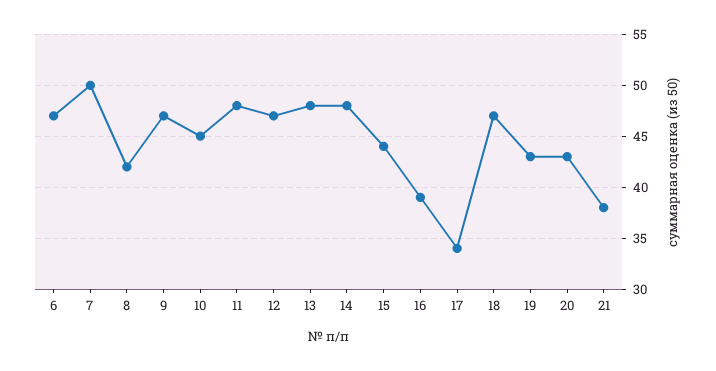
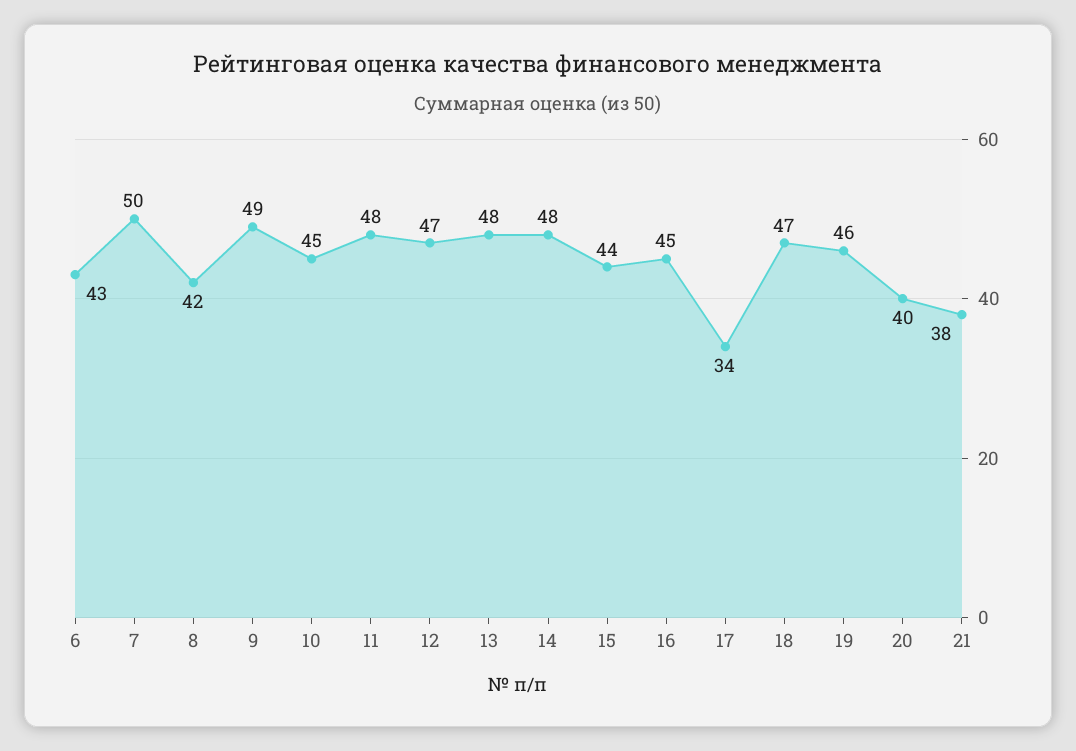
6: 47 -> 43
9: 47 -> 49
16: 39 -> 45
19: 43 -> 46
20: 43 -> 40

